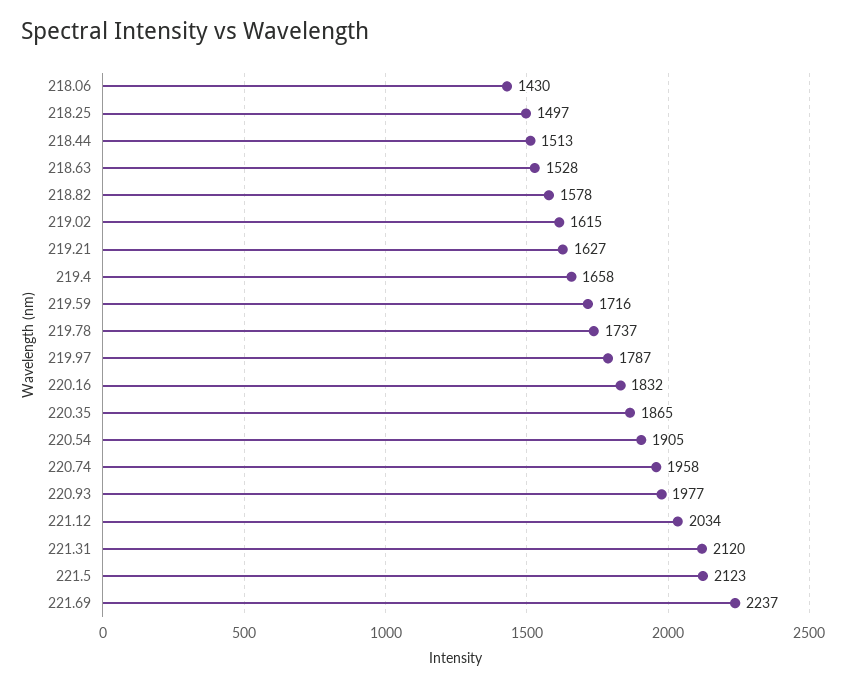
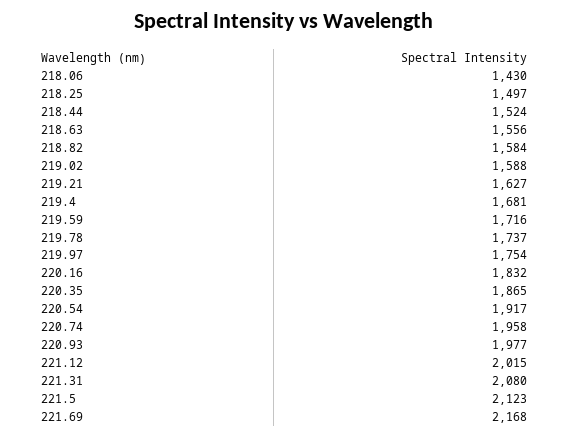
218.44: 1513 -> 1524
218.63: 1528 -> 1556
218.82: 1578 -> 1584
219.02: 1615 -> 1588
219.4: 1658 -> 1681
219.97: 1787 -> 1754
220.54: 1905 -> 1917
221.12: 2034 -> 2015
221.31: 2120 -> 2080
221.69: 2237 -> 2168

